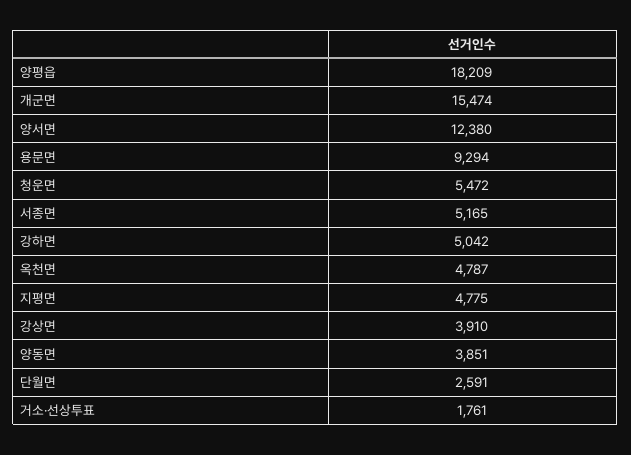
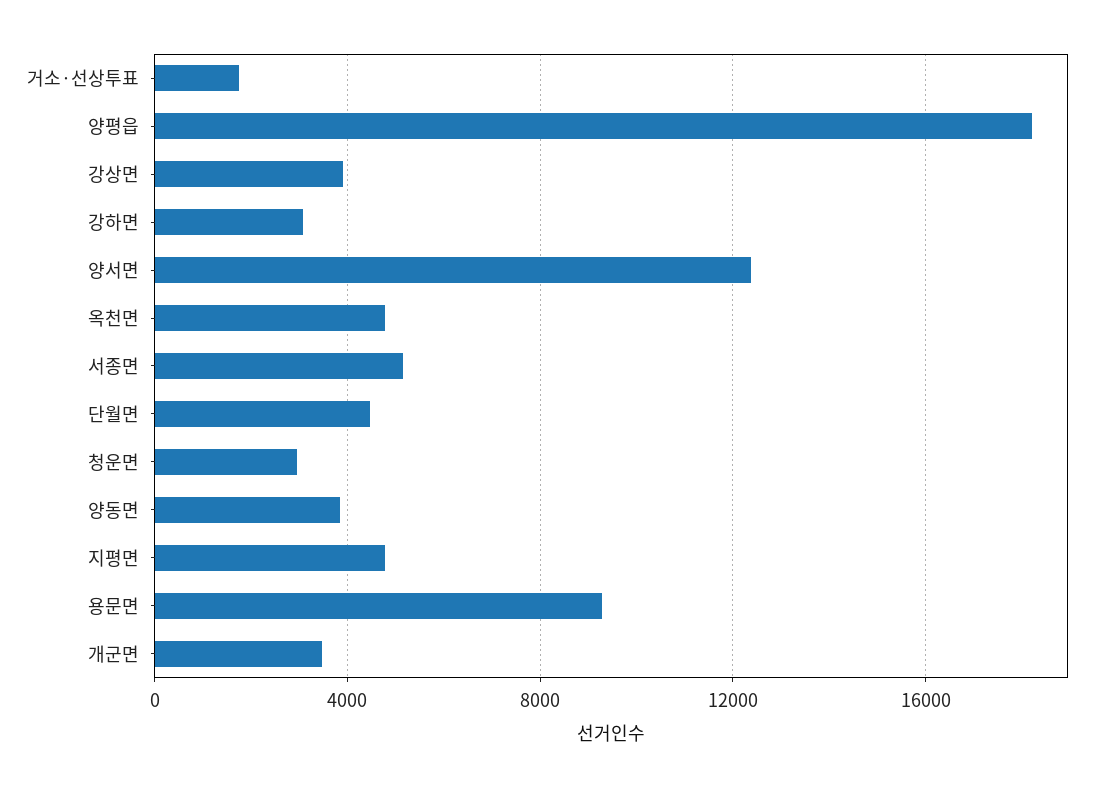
개군면: 15474 -> 3500
청운면: 5472 -> 3000
강하면: 5042 -> 3000
단월면: 2591 -> 4500

